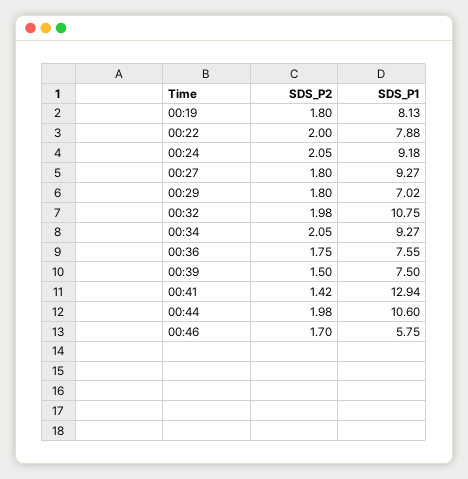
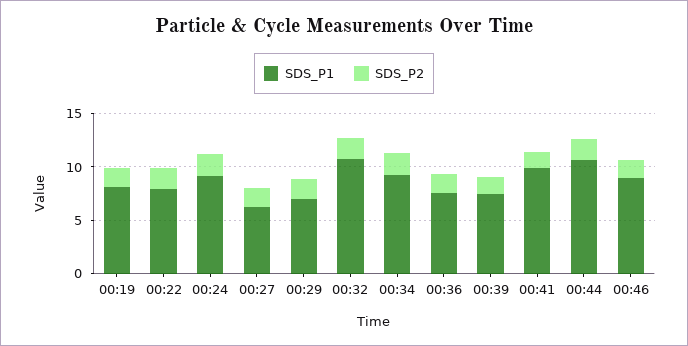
SDS_P1, 00:27: 9.27 -> 6
SDS_P1, 00:41: 12.94 -> 10
SDS_P1, 00:46: 5.75 -> 9

